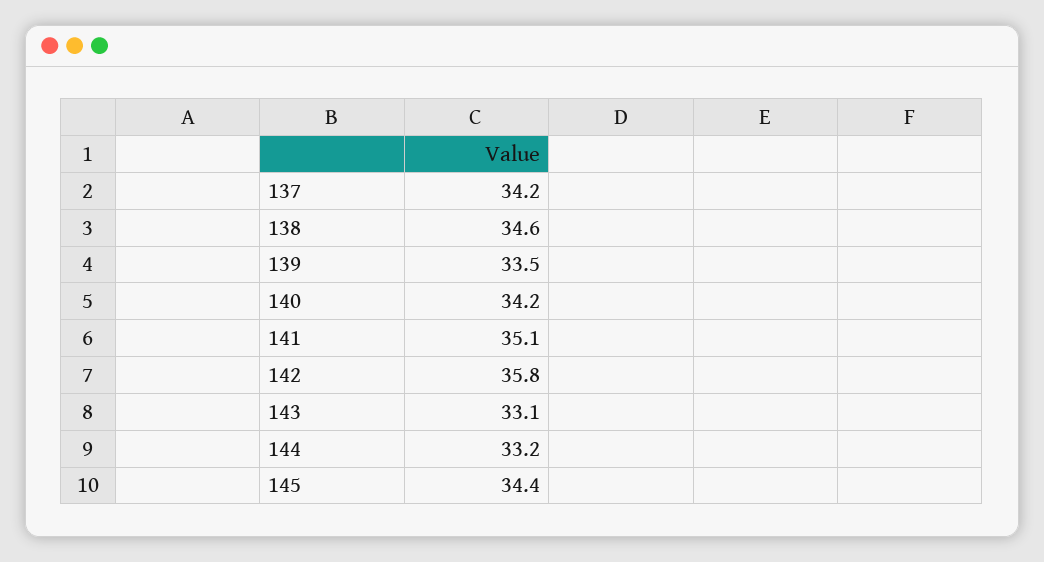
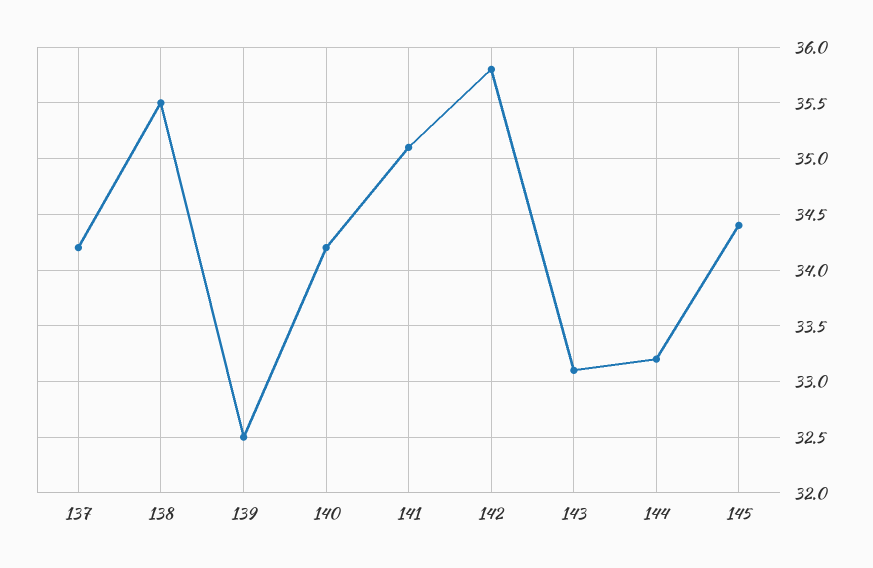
138: 34.6 -> 35.5
139: 33.5 -> 32.5

